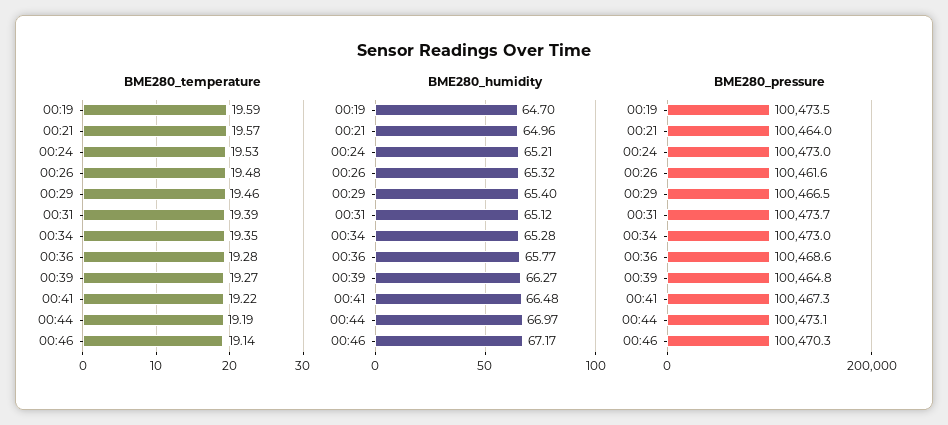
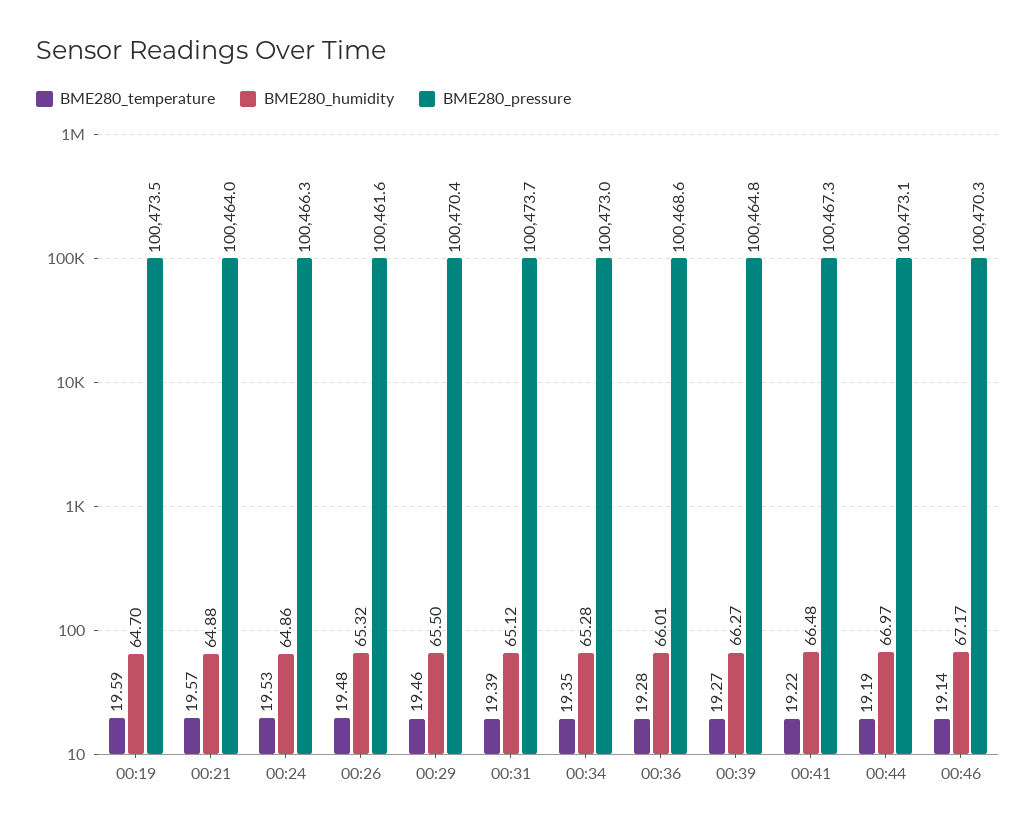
BME280_humidity, 00:21: 64.96 -> 64.88
BME280_humidity, 00:24: 65.21 -> 64.86
BME280_humidity, 00:29: 65.4 -> 65.5
BME280_humidity, 00:36: 65.77 -> 66.01
BME280_pressure, 00:24: 100473 -> 100466.3
BME280_pressure, 00:29: 100466.5 -> 100470.4

